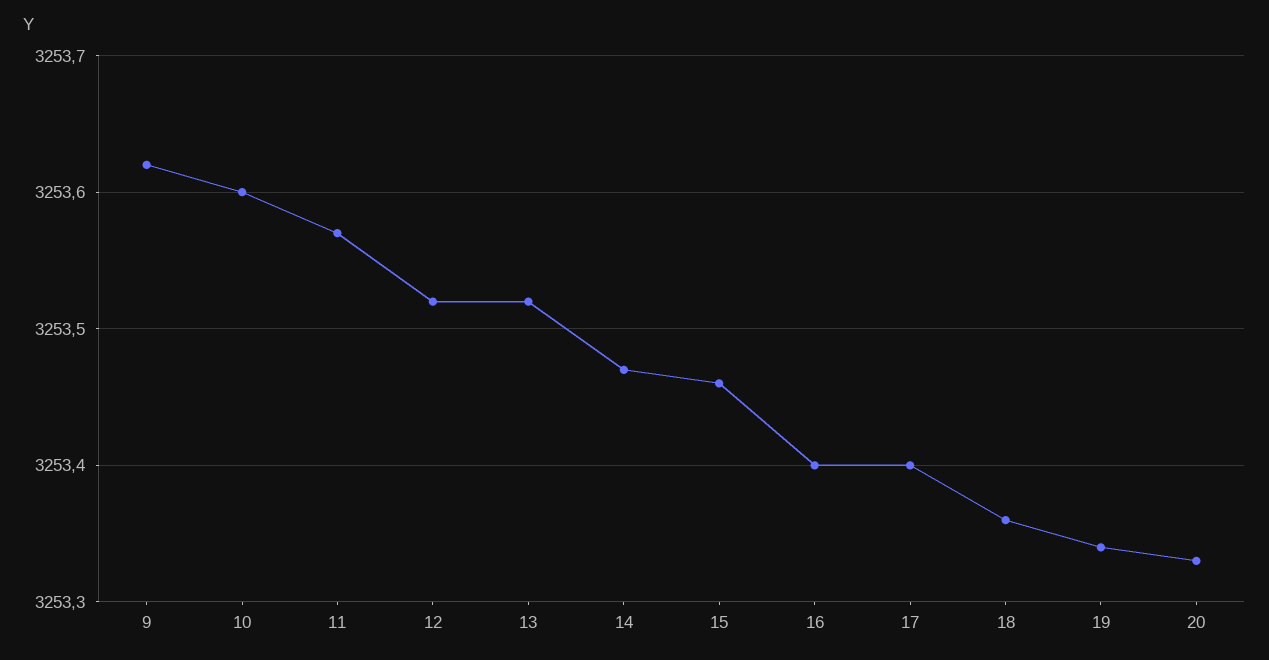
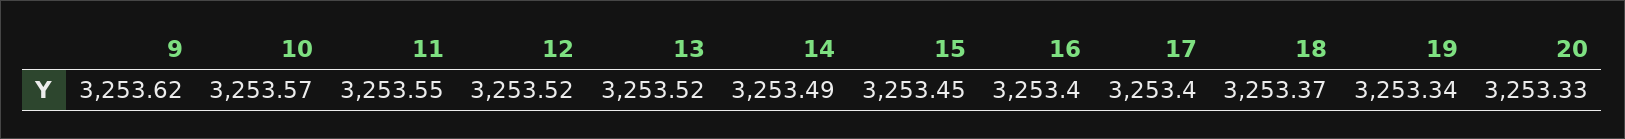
10: 3253.6 -> 3253.57
11: 3253.57 -> 3253.55
14: 3253.47 -> 3253.49
15: 3253.46 -> 3253.45
18: 3253.36 -> 3253.37

